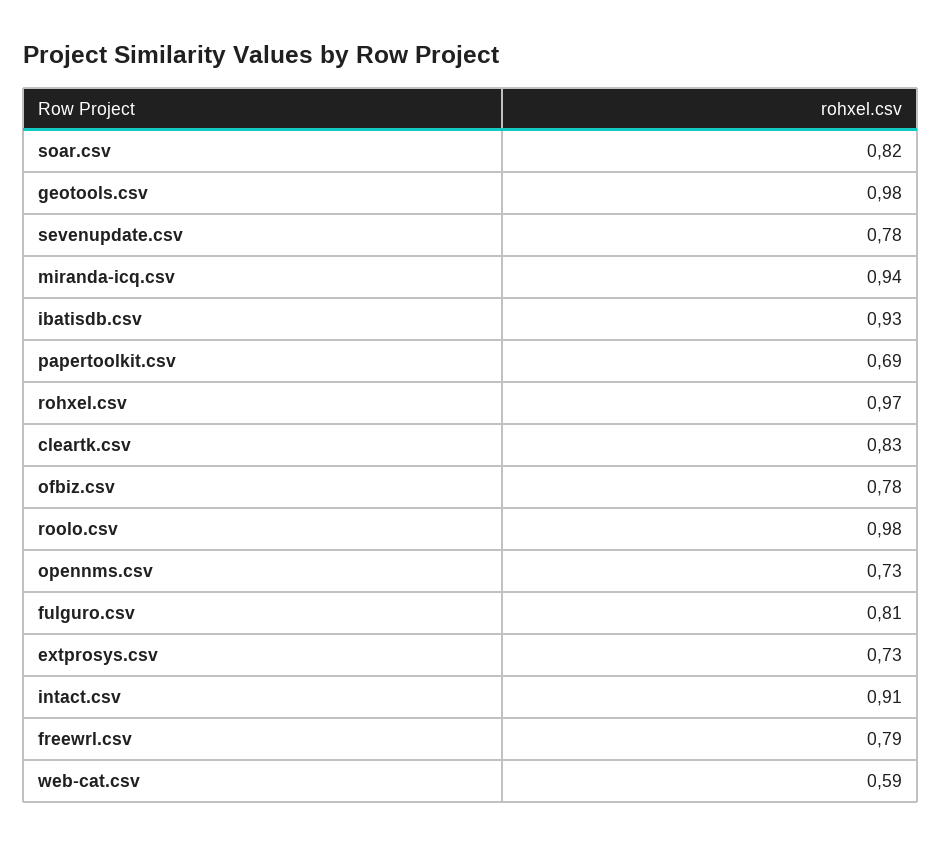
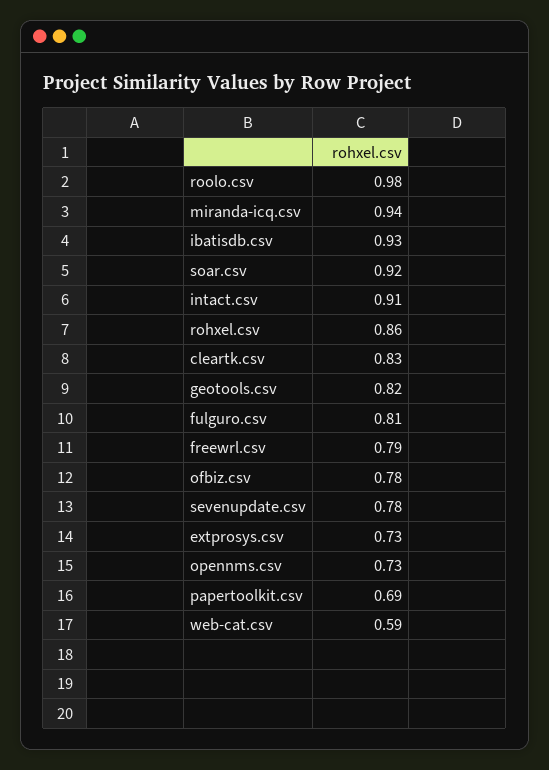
soar.csv: 0.82 -> 0.92
geotools.csv: 0.98 -> 0.82
rohxel.csv: 0.97 -> 0.86

